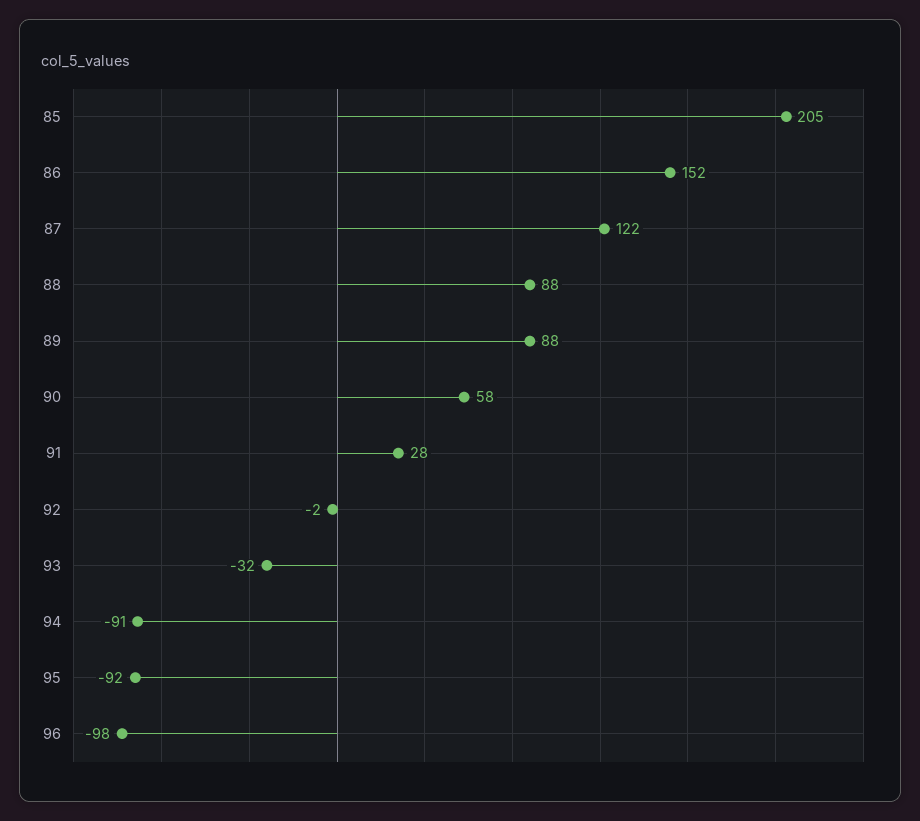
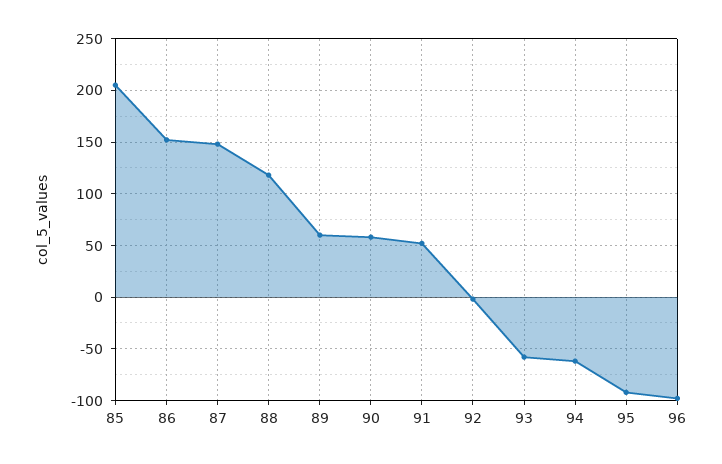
87: 122 -> 150
88: 88 -> 120
89: 88 -> 60
91: 28 -> 50
93: -32 -> -60
94: -91 -> -60

